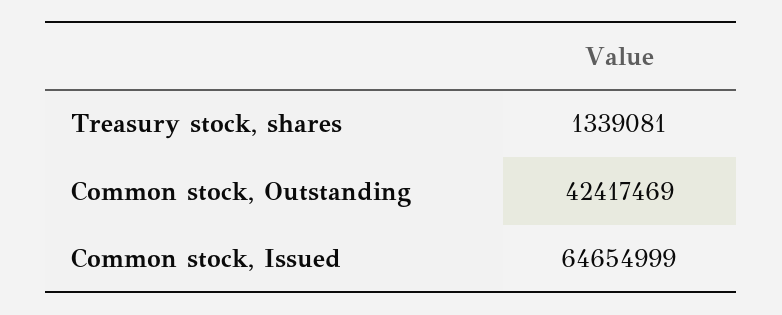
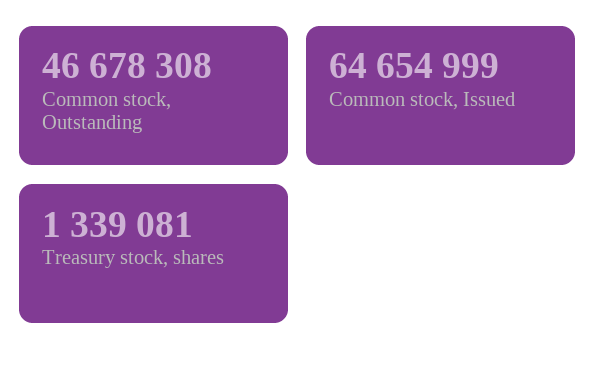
Common stock, Outstanding: 42417469 -> 46678308

